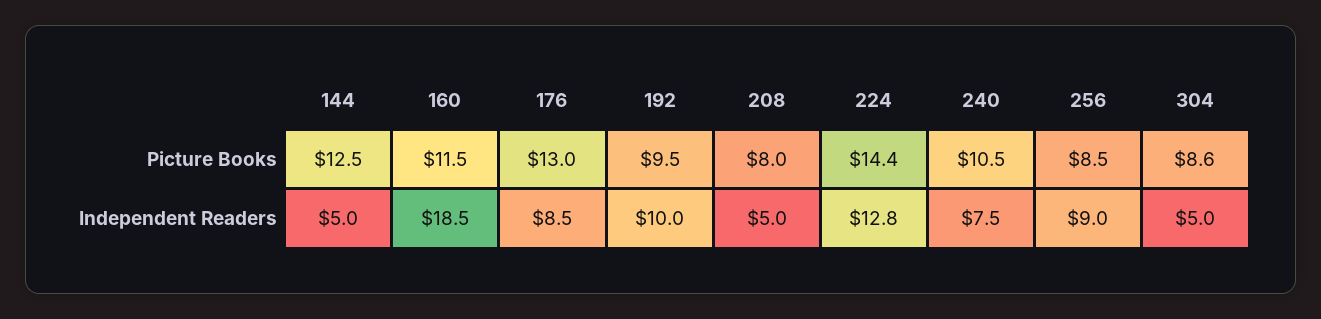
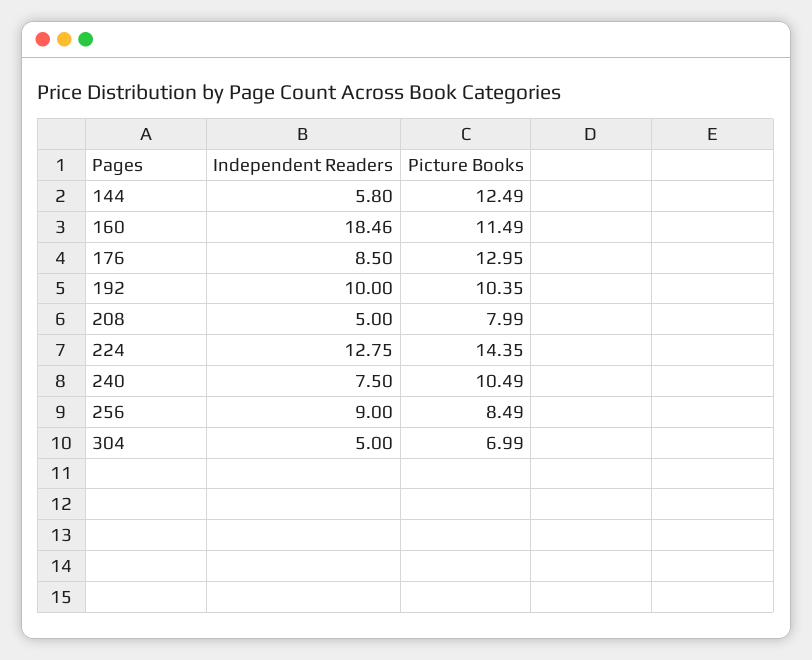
192, Picture Books: 9.5 -> 10.35
304, Picture Books: 8.6 -> 6.99
144, Independent Readers: 5 -> 5.8

